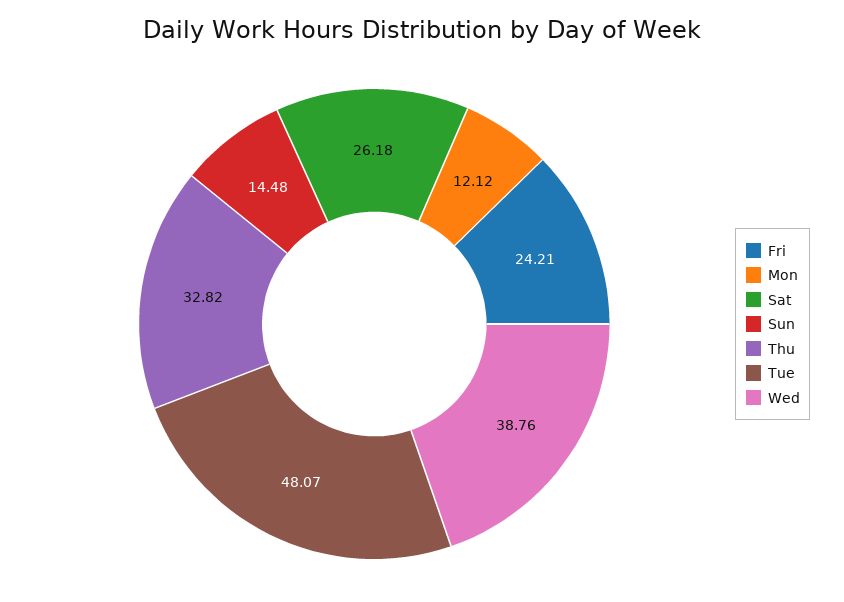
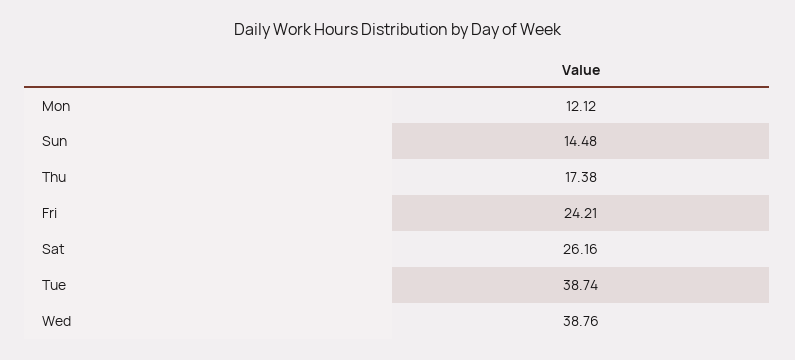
Sat: 26.18 -> 26.16
Thu: 32.82 -> 17.38
Tue: 48.07 -> 38.74

